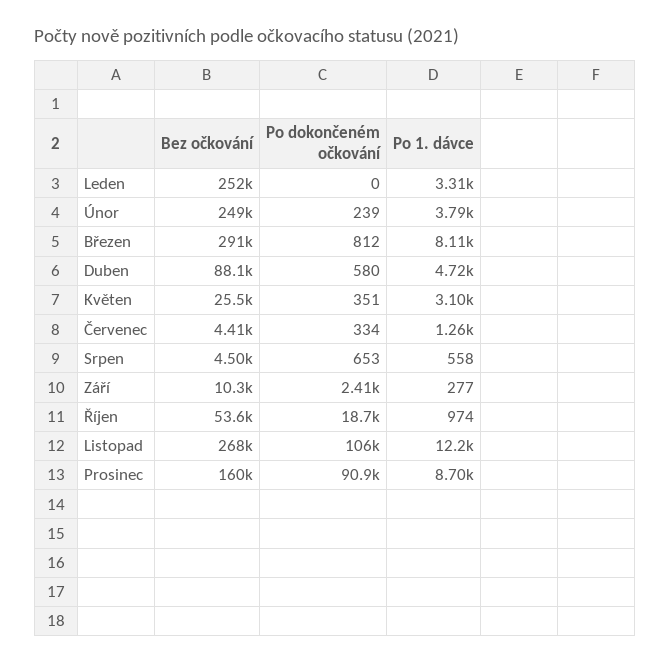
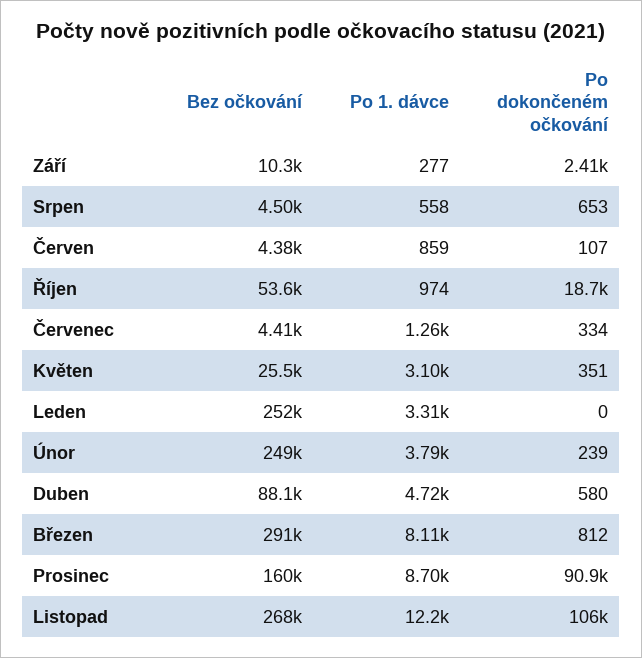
Bez očkování, Červen: none -> 4380
Po 1. dávce, Červen: none -> 859
Po dokončeném očkování, Červen: none -> 107

